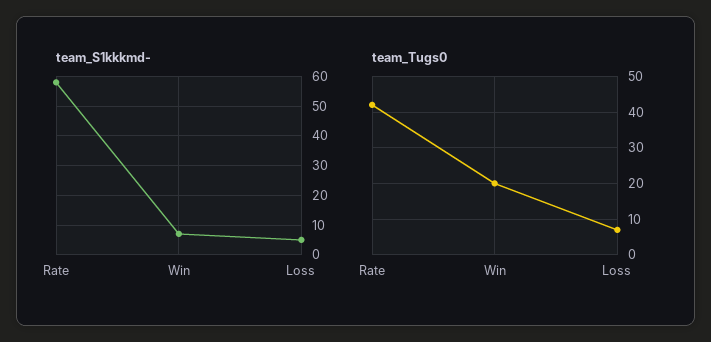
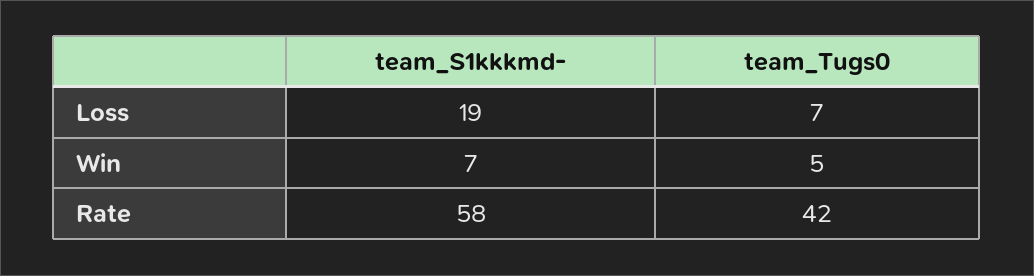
team_S1kkkmd-, Loss: 5 -> 19
team_Tugs0, Win: 20 -> 5

